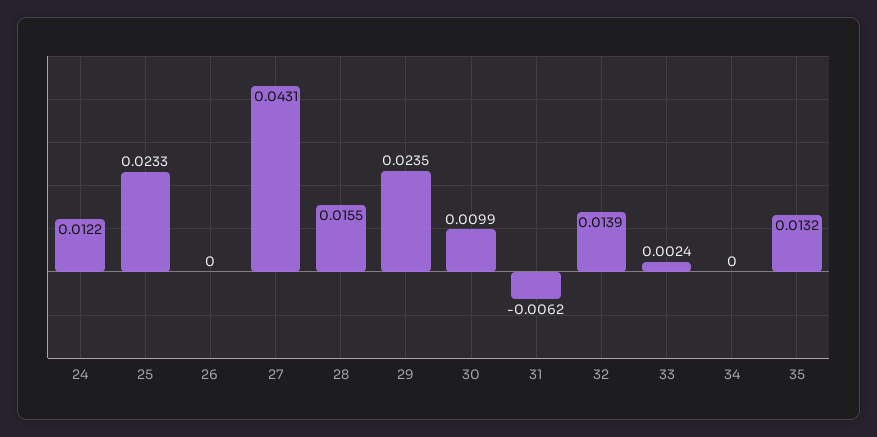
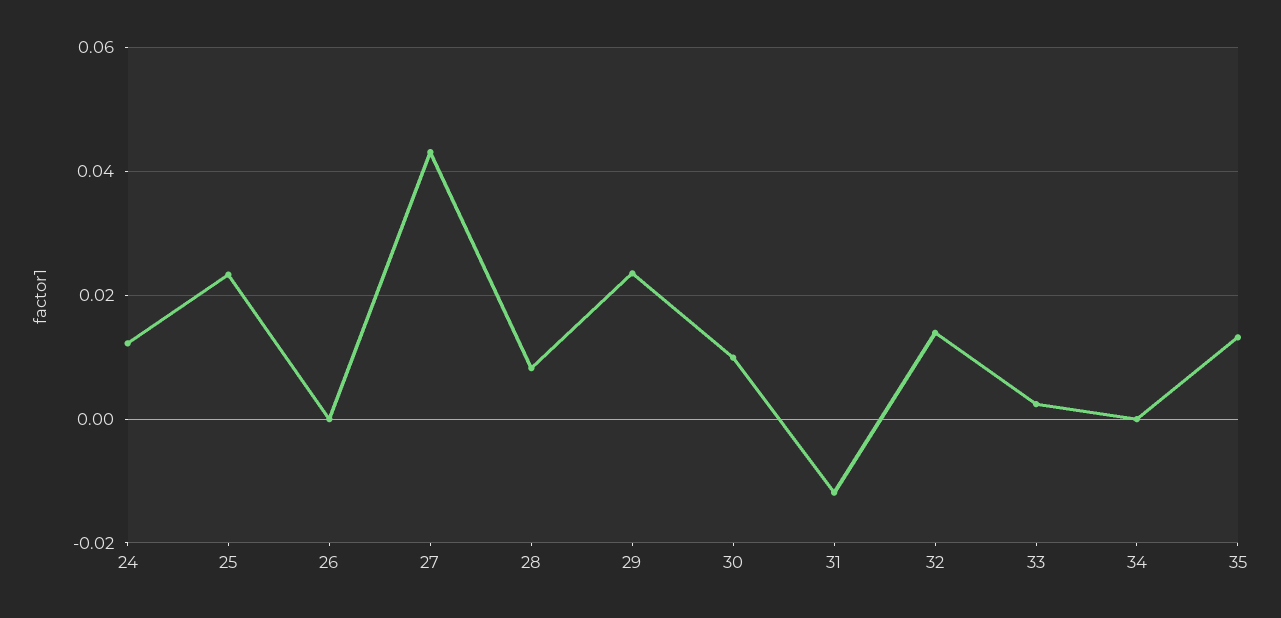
28: 0.0155 -> 0.008
31: -0.0062 -> -0.012

